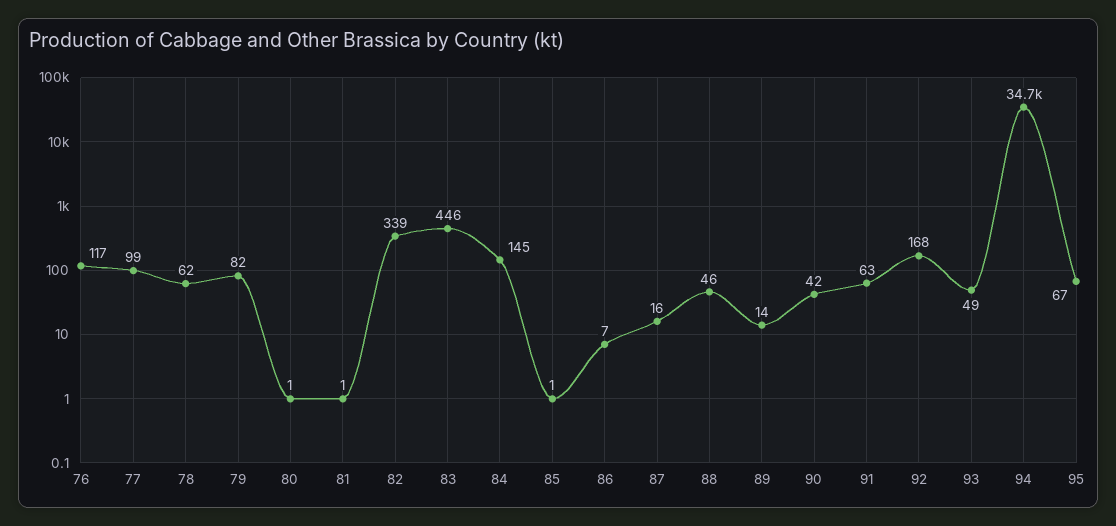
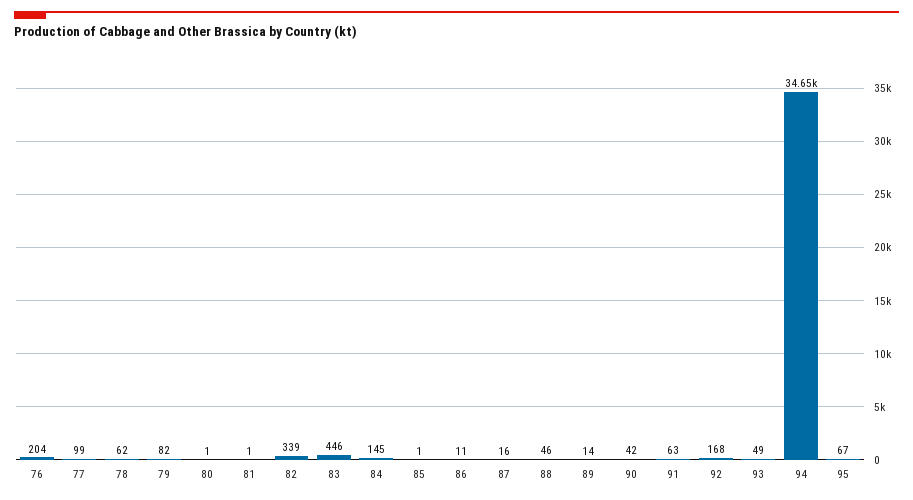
76: 117 -> 204
86: 7 -> 11

